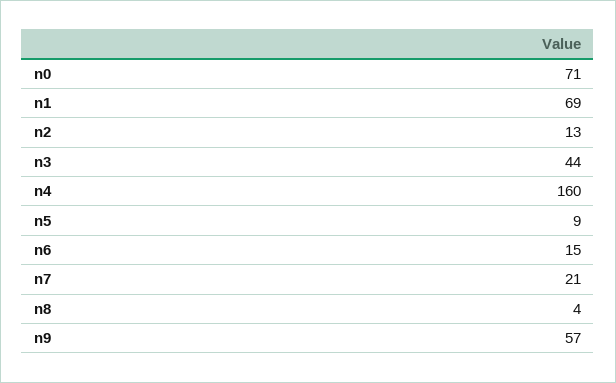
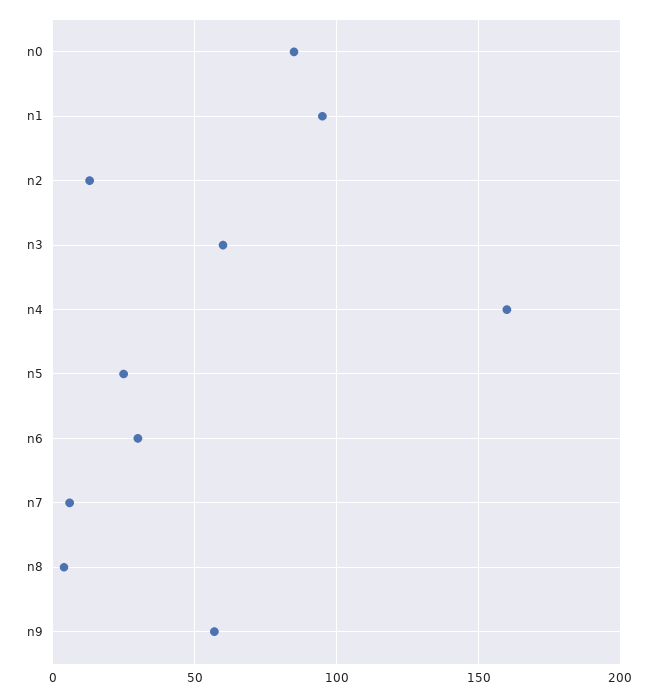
n0: 71 -> 85
n1: 69 -> 95
n3: 44 -> 60
n5: 9 -> 25
n6: 15 -> 30
n7: 21 -> 5

